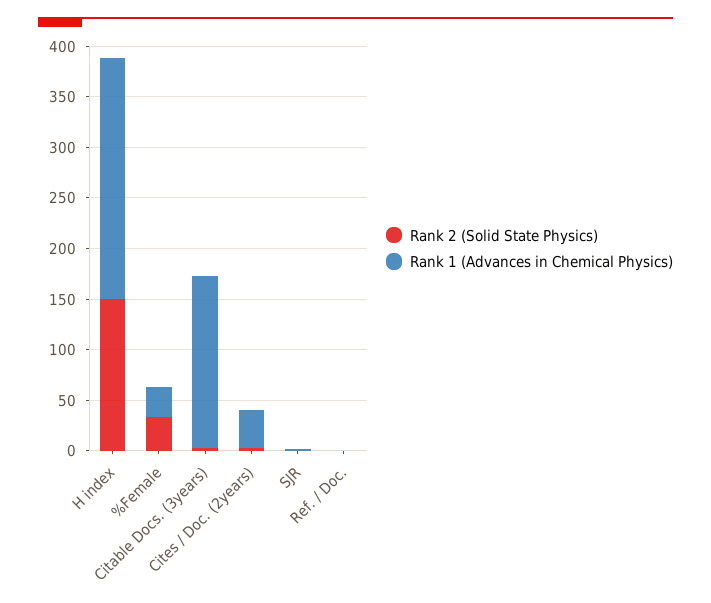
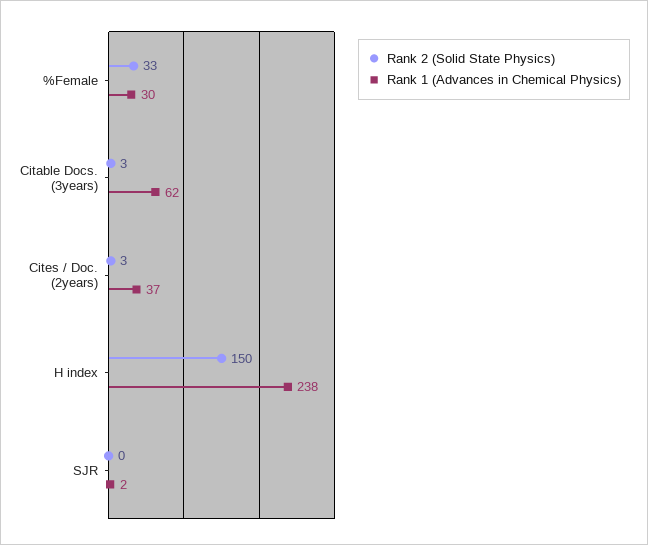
Rank 1 (Advances in Chemical Physics), Citable Docs. (3years): 170 -> 62
Rank 2 (Solid State Physics), Ref. / Doc.: 0 -> none
Rank 1 (Advances in Chemical Physics), Ref. / Doc.: 0 -> none

